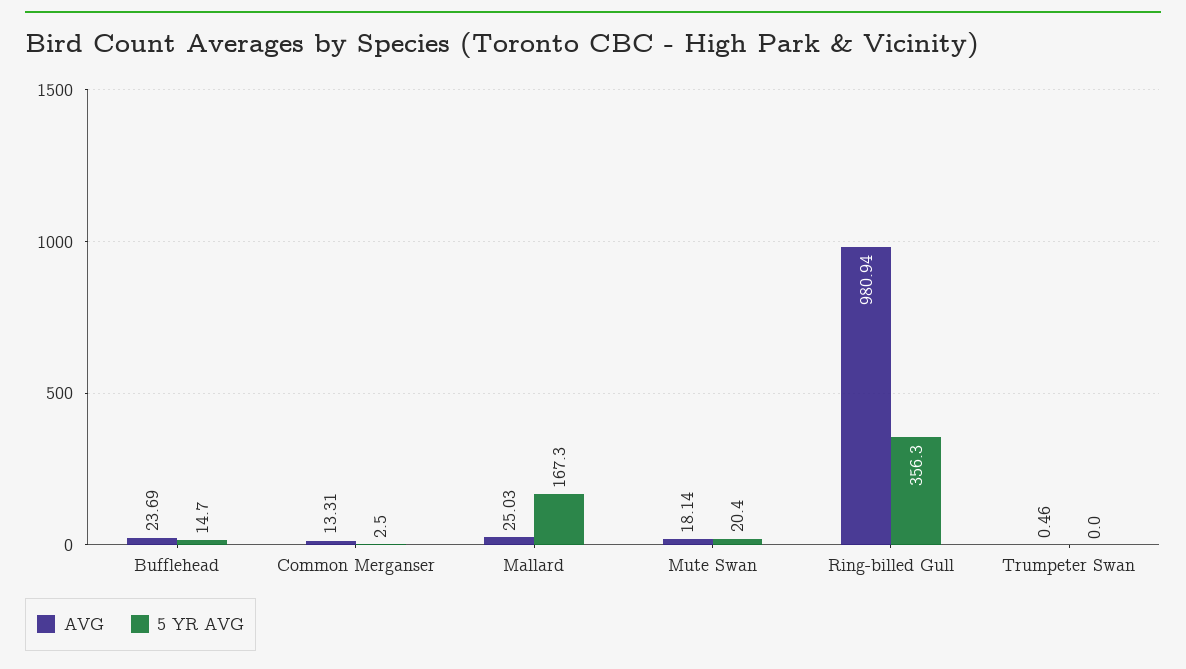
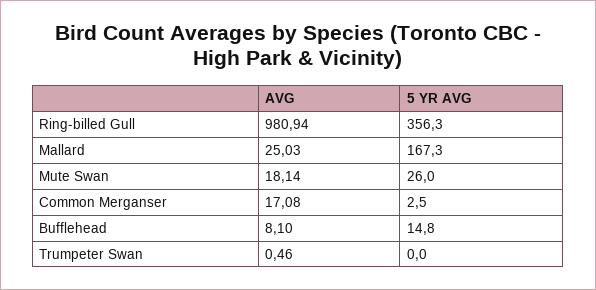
AVG, Bufflehead: 23.69 -> 8.1
5 YR AVG, Bufflehead: 14.7 -> 14.8
AVG, Common Merganser: 13.31 -> 17.08
5 YR AVG, Mute Swan: 20.4 -> 26

